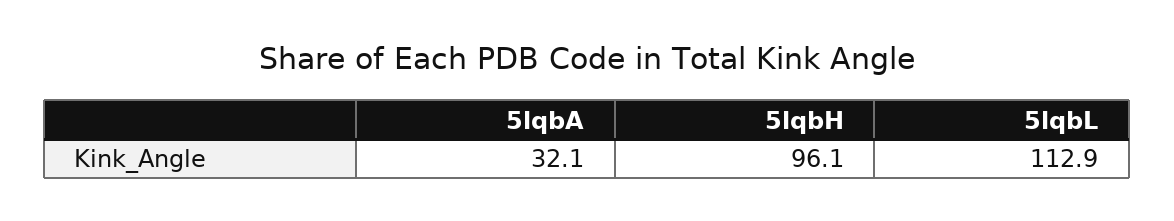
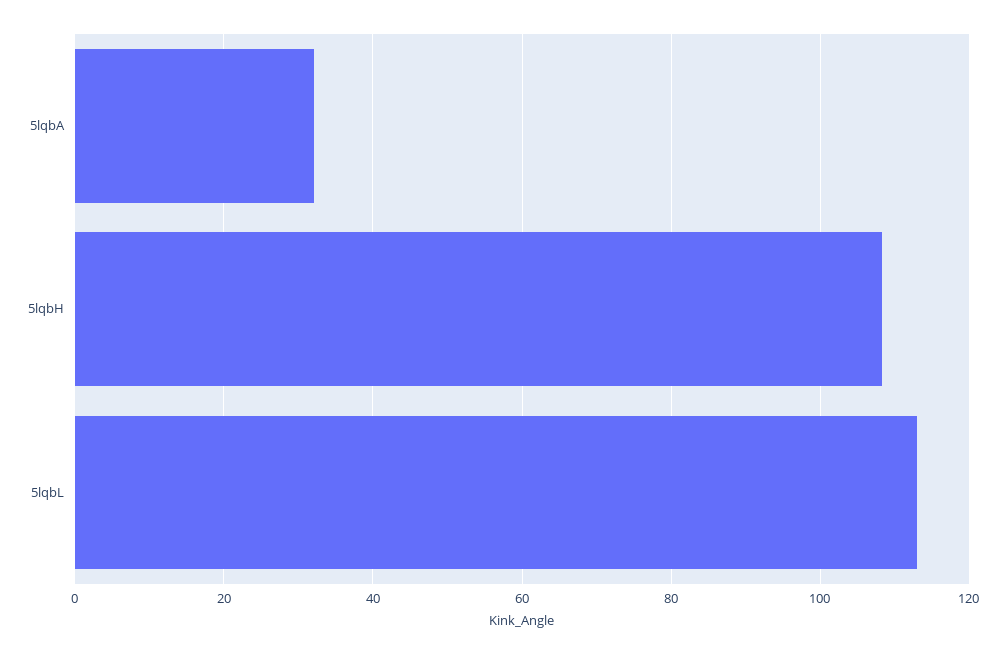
5lqbH: 96.1 -> 108

